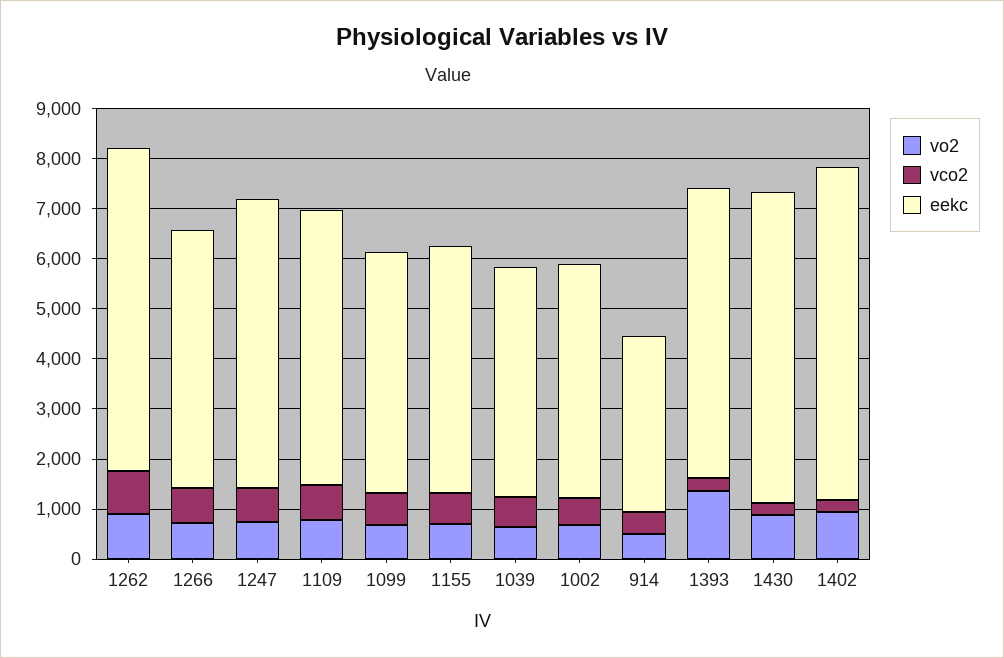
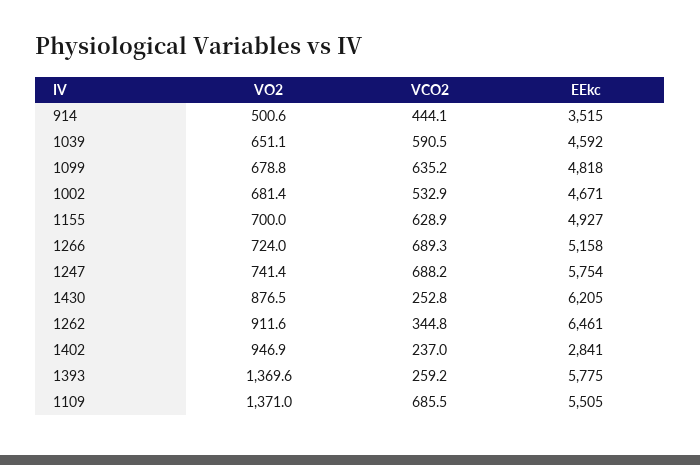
vco2, 1262: 800 -> 344.8
vo2, 1109: 800 -> 1371
eekc, 1402: 6600 -> 2841

